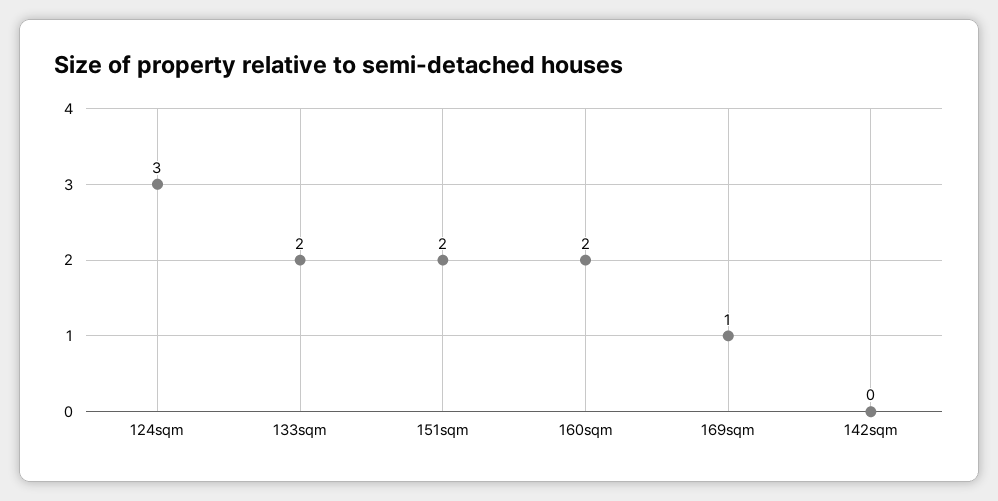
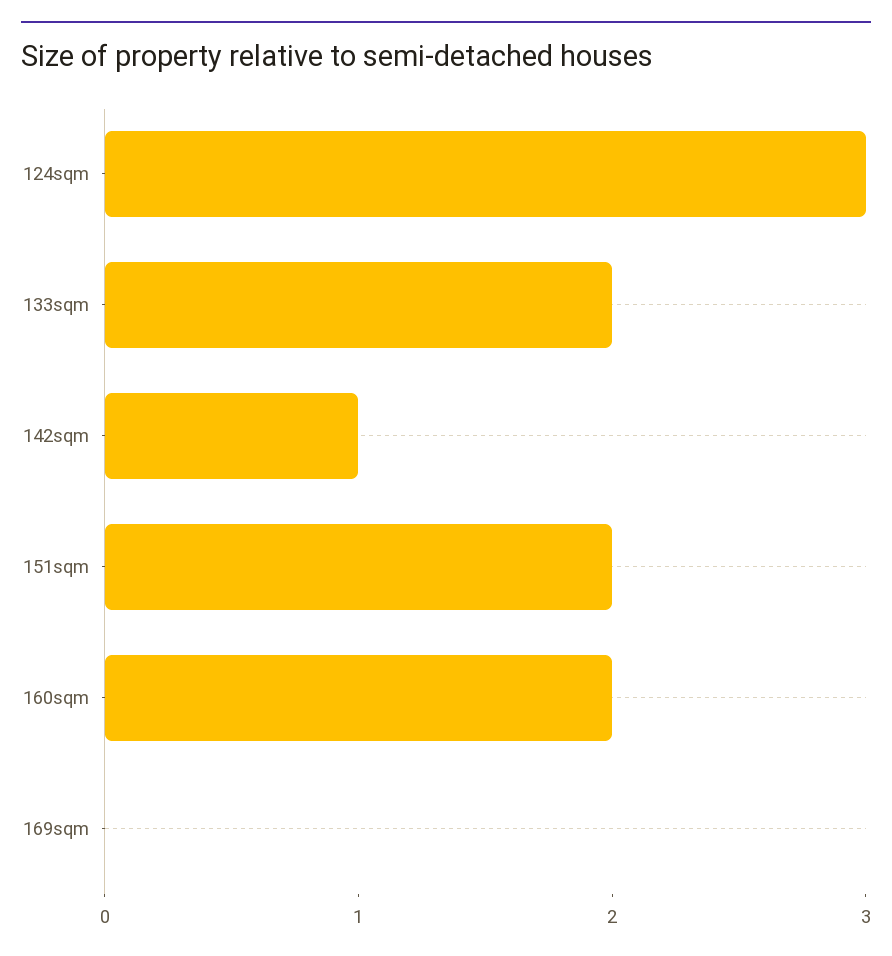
169sqm: 1 -> 0
142sqm: 0 -> 1

